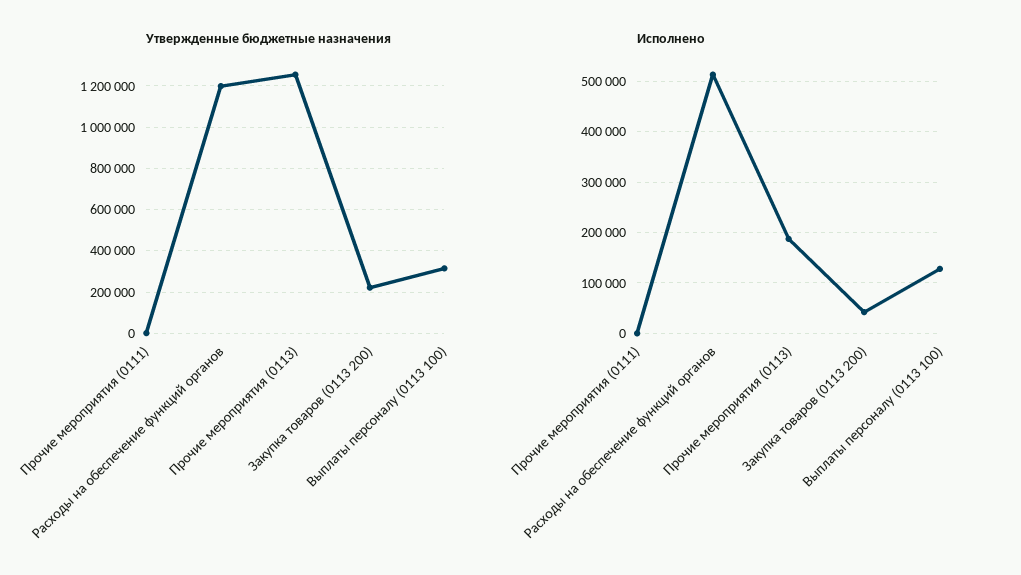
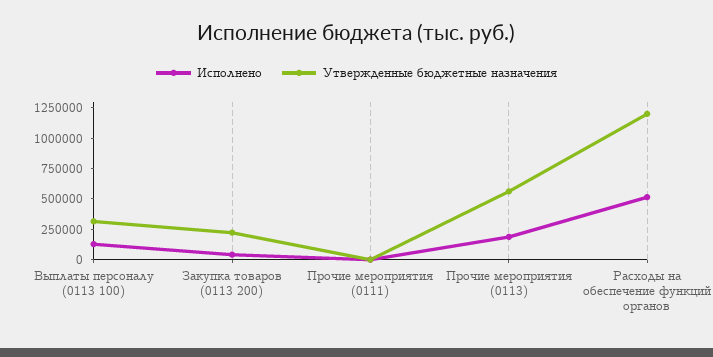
Утвержденные бюджетные назначения, Прочие мероприятия (0113): 1250000 -> 500000

